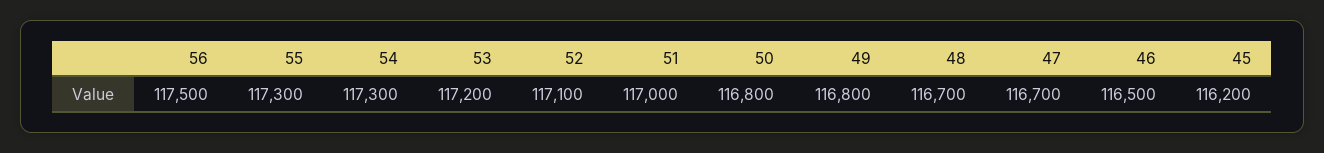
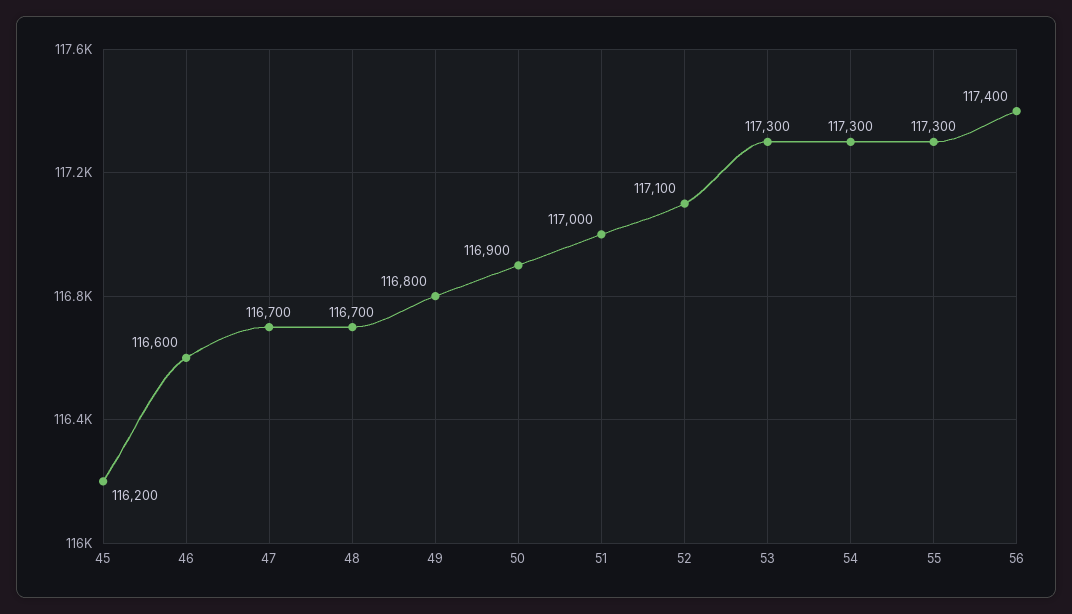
56: 117500 -> 117400
53: 117200 -> 117300
50: 116800 -> 116900
46: 116500 -> 116600

